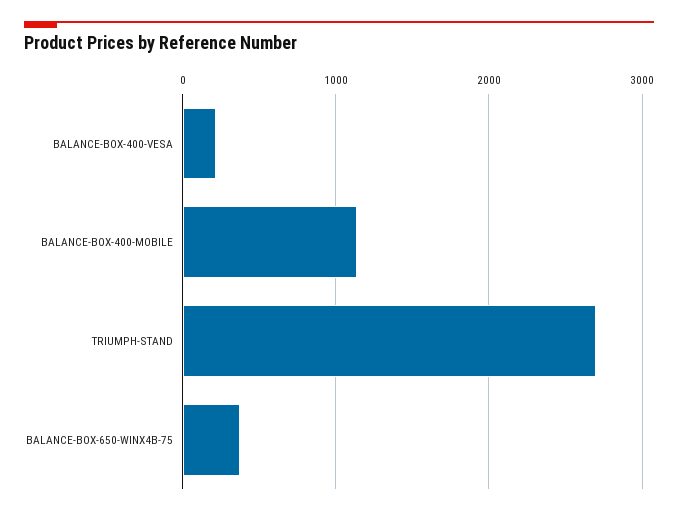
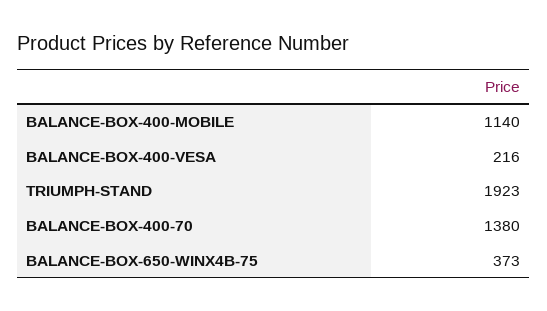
TRIUMPH-STAND: 2700 -> 1923
BALANCE-BOX-400-70: none -> 1380

